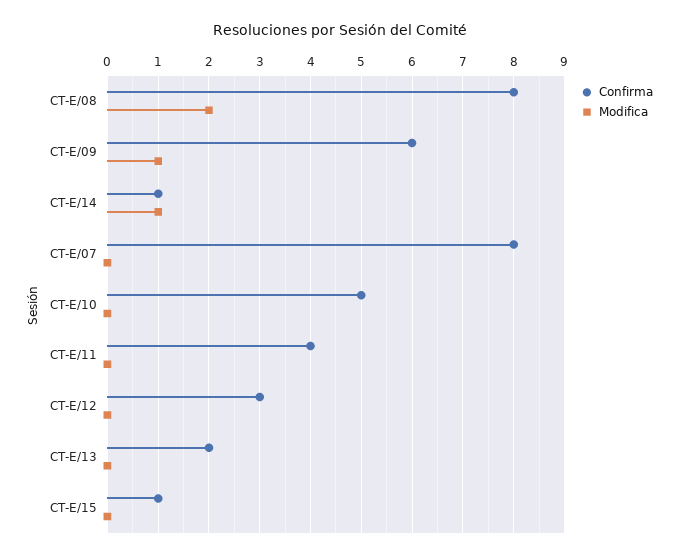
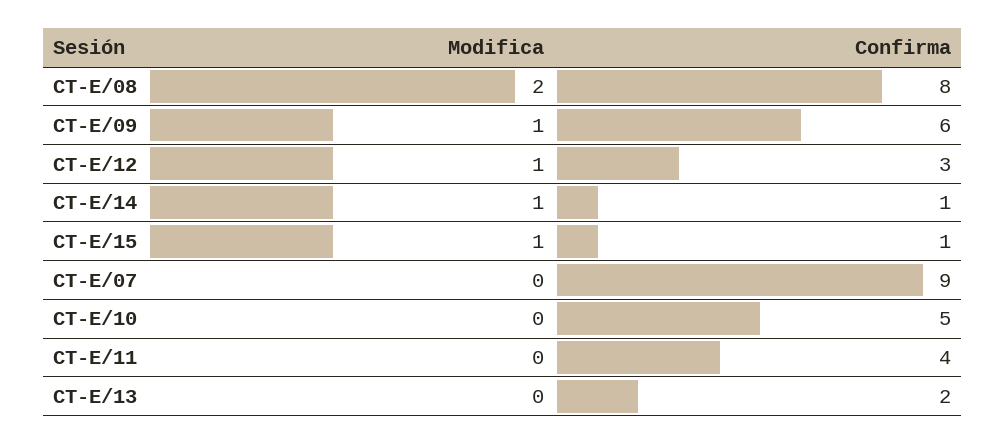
Confirma, CT-E/07: 8 -> 9
Modifica, CT-E/12: 0 -> 1
Modifica, CT-E/15: 0 -> 1

